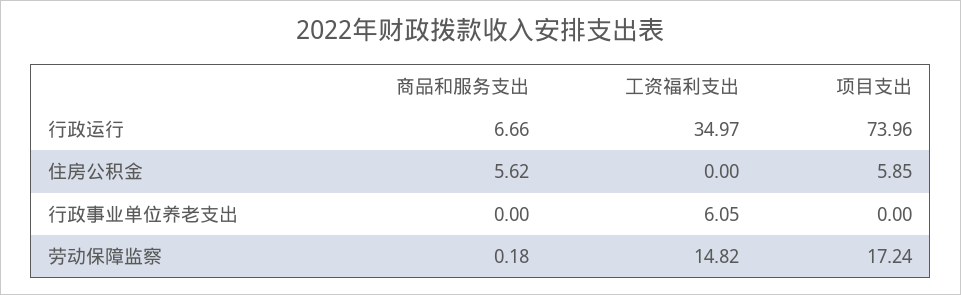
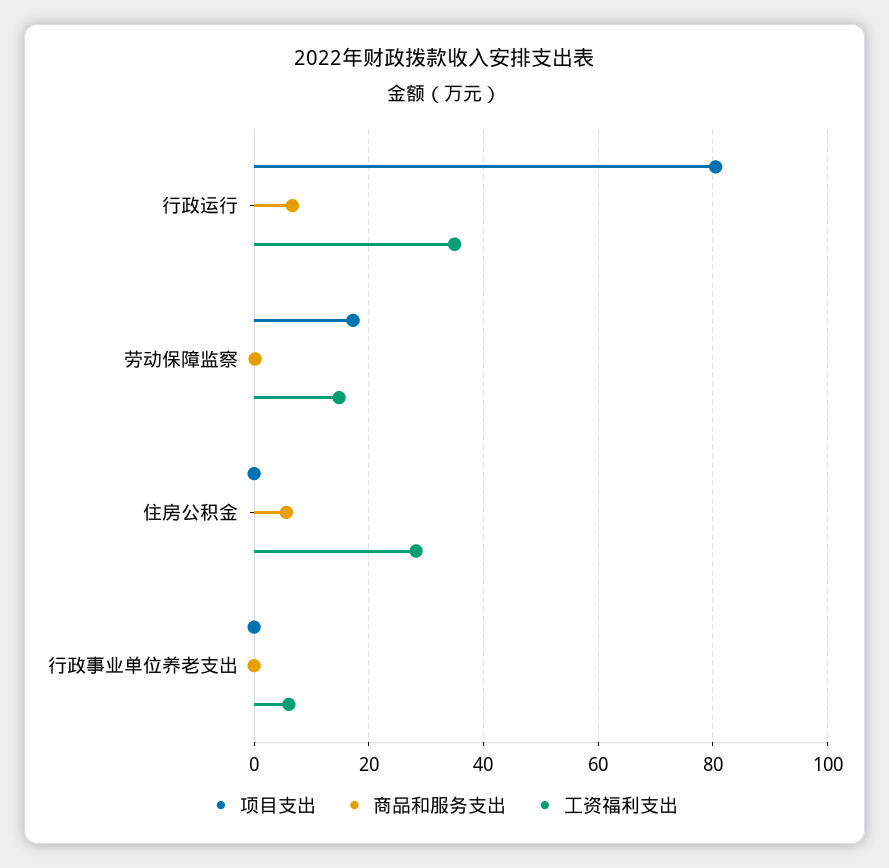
项目支出, 行政运行: 73.96 -> 80
工资福利支出, 住房公积金: 0 -> 28
项目支出, 住房公积金: 5.85 -> 0

